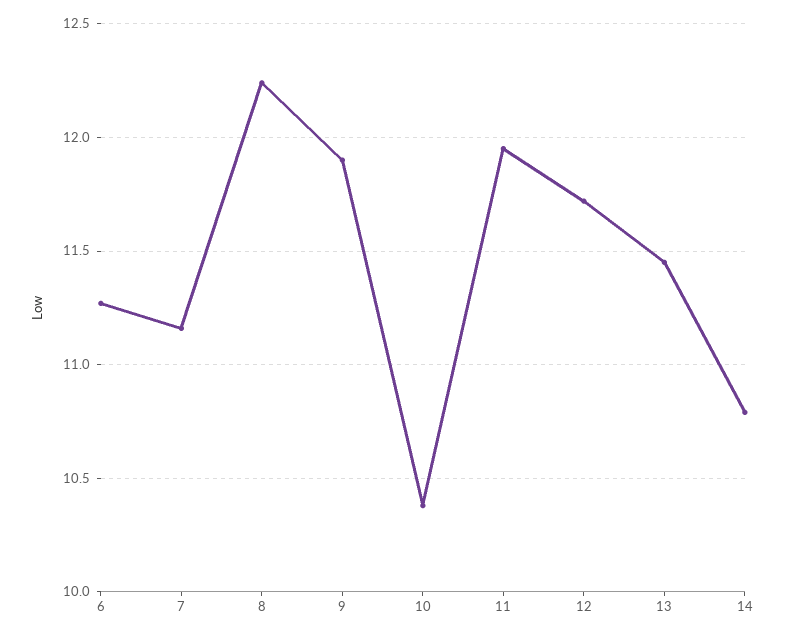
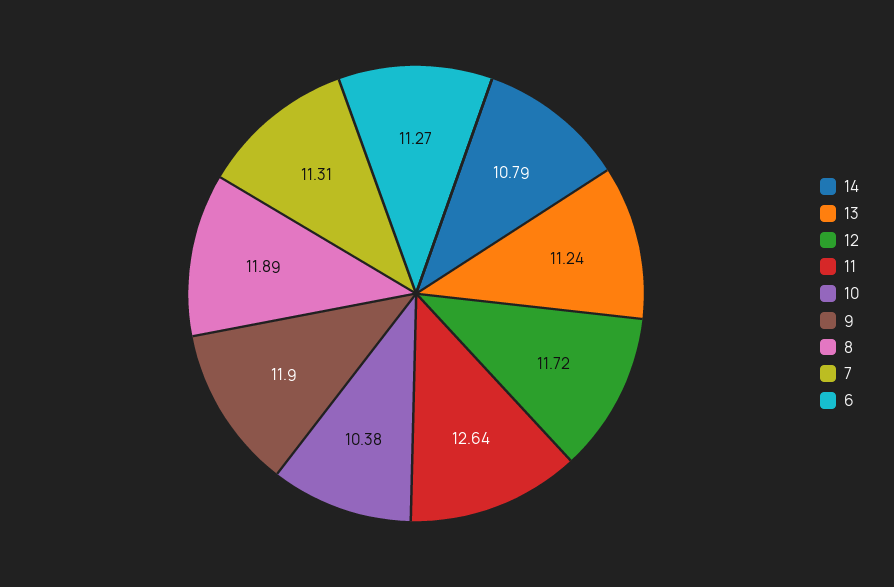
7: 11.15 -> 11.31
8: 12.25 -> 11.89
11: 11.95 -> 12.64
13: 11.45 -> 11.24

